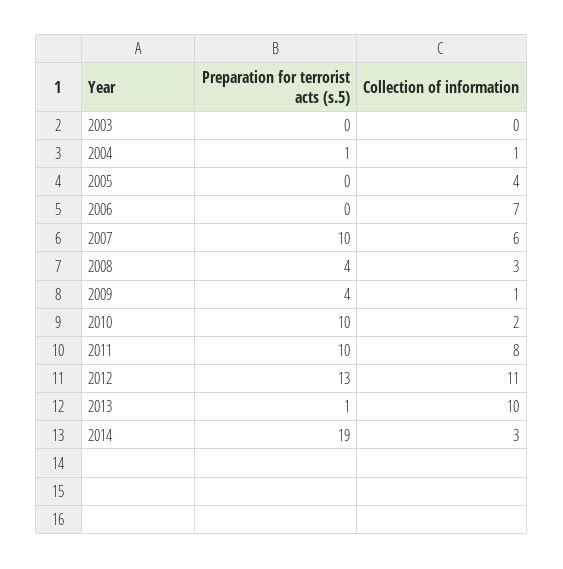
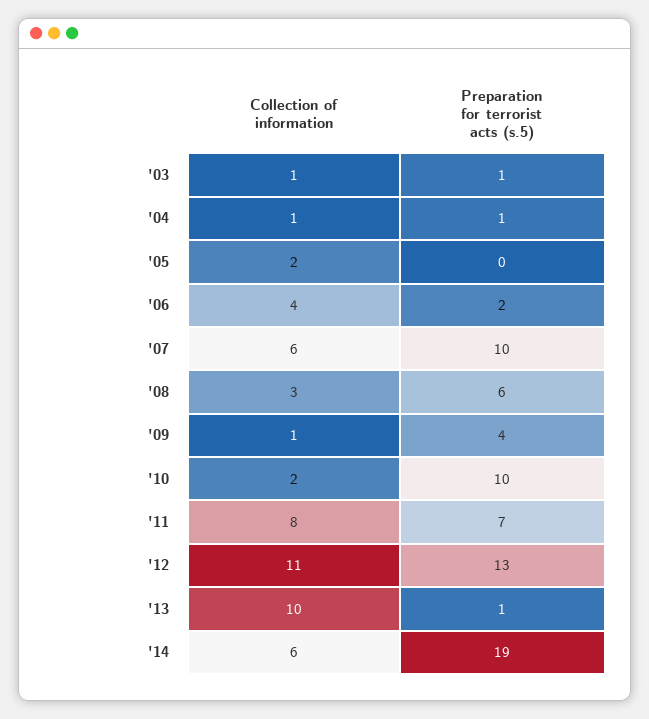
Preparation for terrorist acts (s.5), 2003: 0 -> 1
Collection of information, 2003: 0 -> 1
Collection of information, 2005: 4 -> 2
Preparation for terrorist acts (s.5), 2006: 0 -> 2
Collection of information, 2006: 7 -> 4
Preparation for terrorist acts (s.5), 2008: 4 -> 6
Preparation for terrorist acts (s.5), 2011: 10 -> 7
Collection of information, 2014: 3 -> 6

